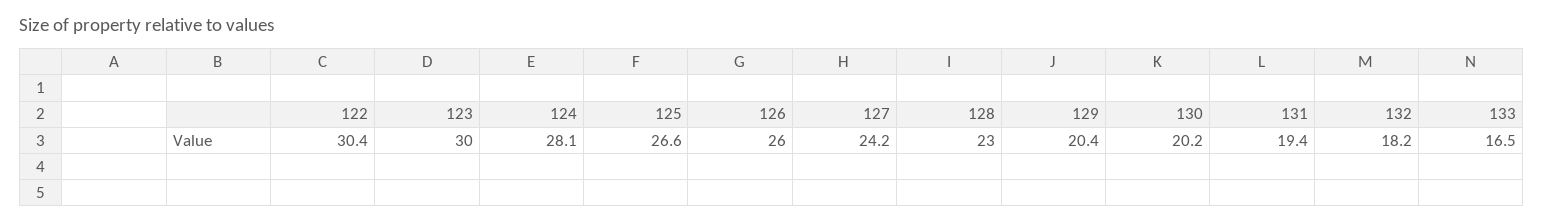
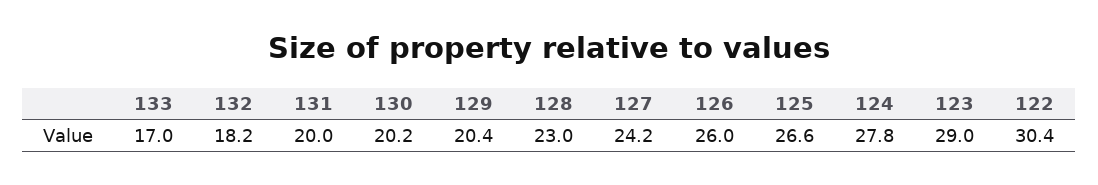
123: 30 -> 29
124: 28.1 -> 27.8
131: 19.4 -> 20
133: 16.5 -> 17

